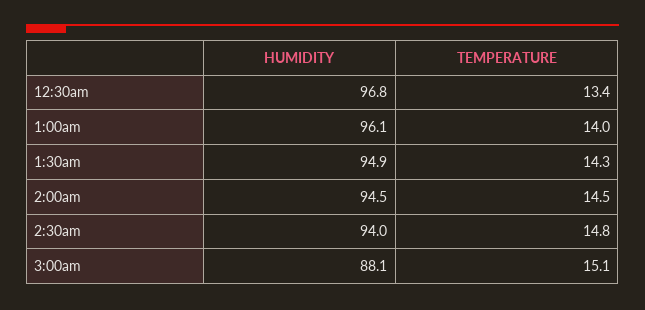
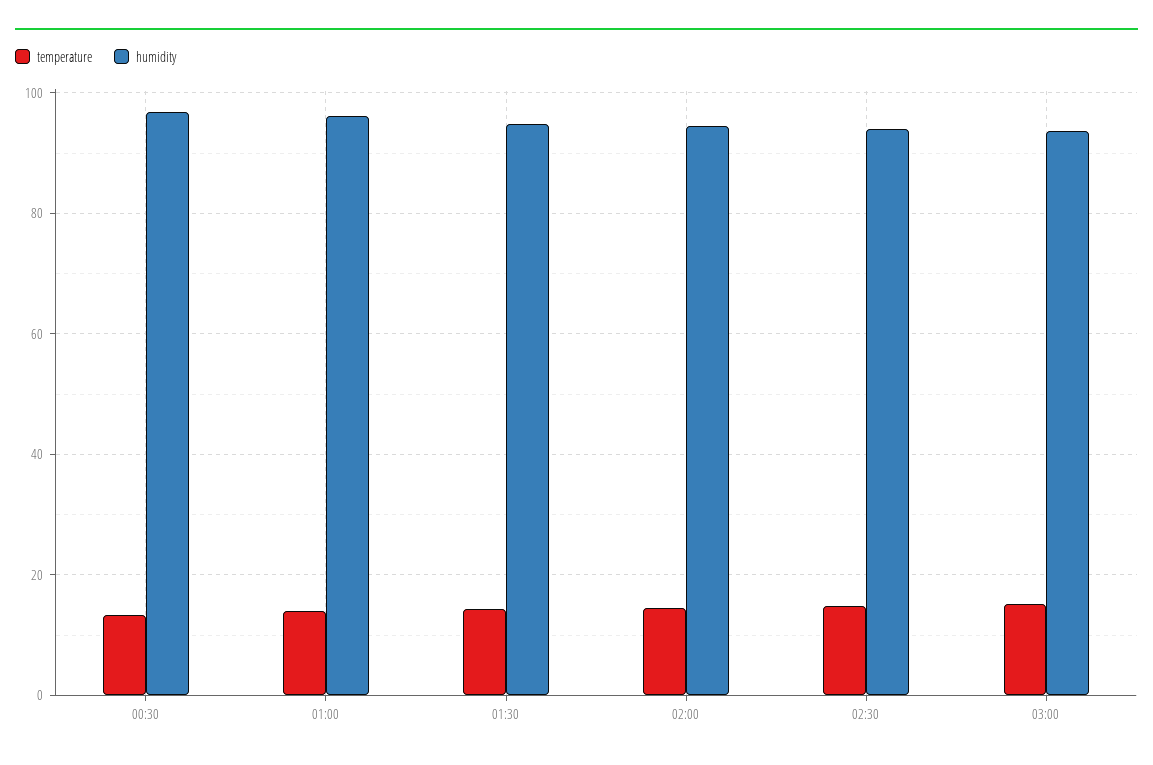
HUMIDITY, 3:00am: 88.1 -> 94

